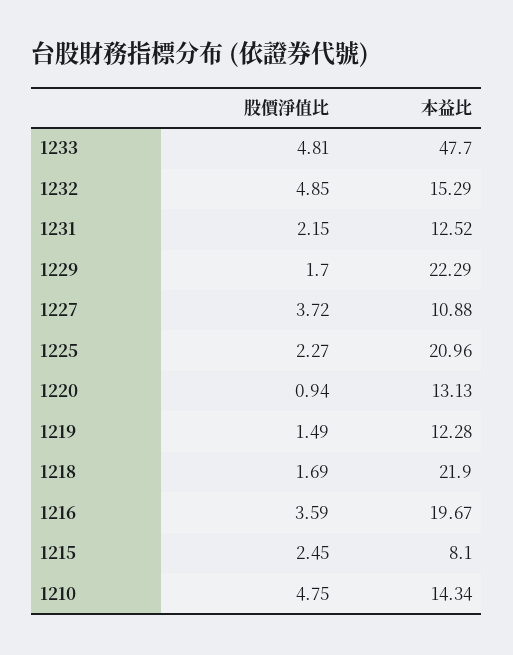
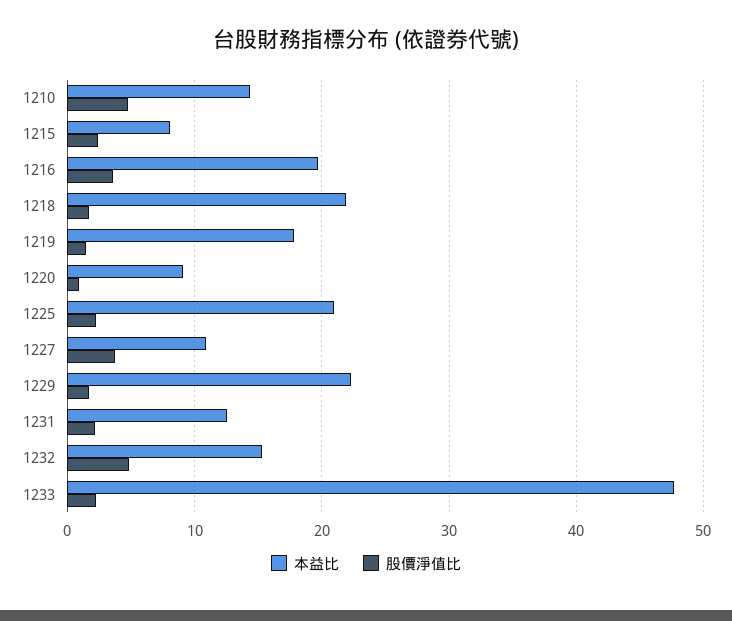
股價淨值比, 1233: 4.81 -> 2
本益比, 1220: 13.13 -> 9
本益比, 1219: 12.28 -> 18

